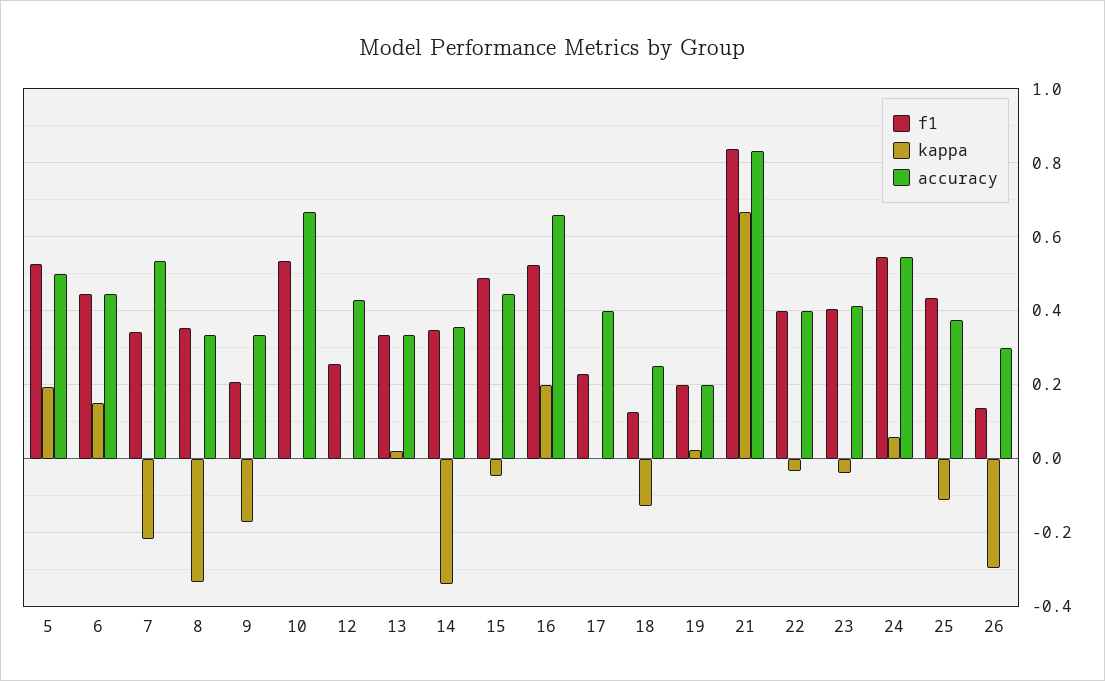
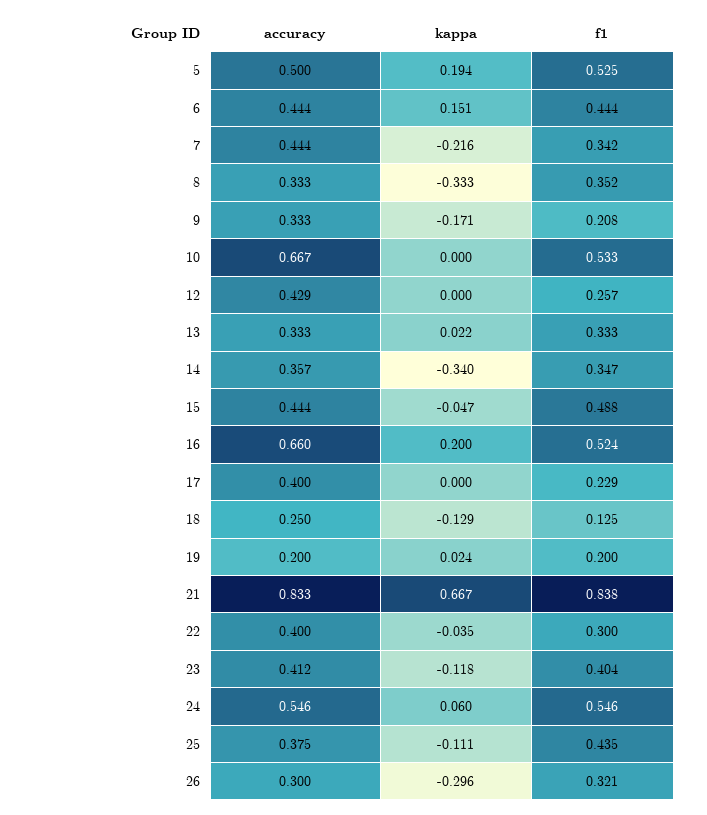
accuracy, 7: 0.54 -> 0.444
f1, 22: 0.4 -> 0.3
kappa, 23: -0.04 -> -0.118
f1, 26: 0.14 -> 0.321

